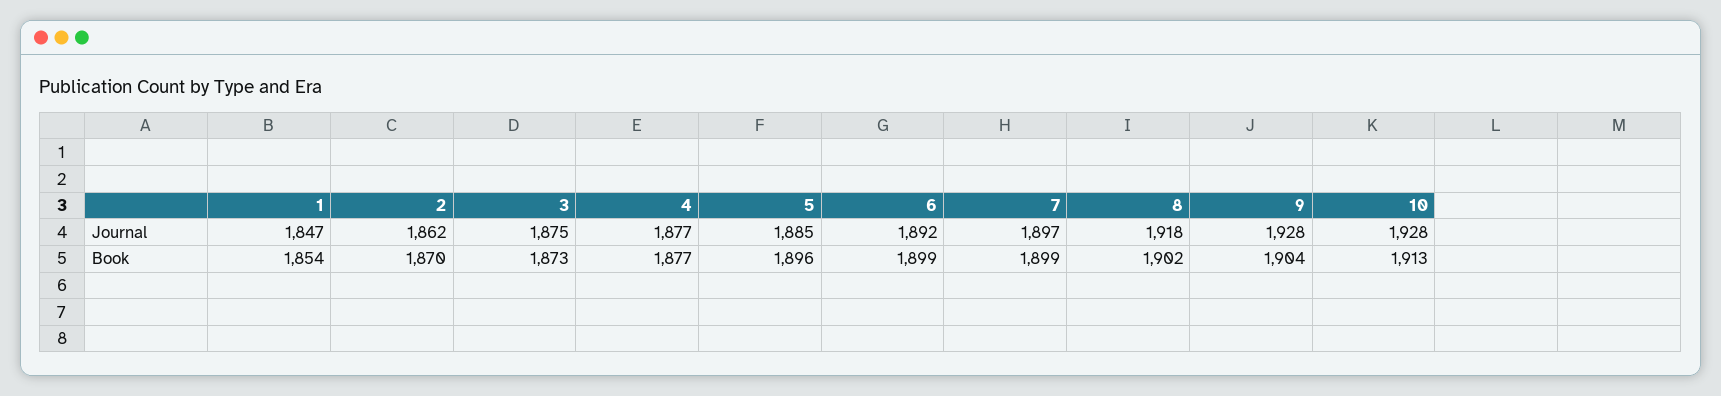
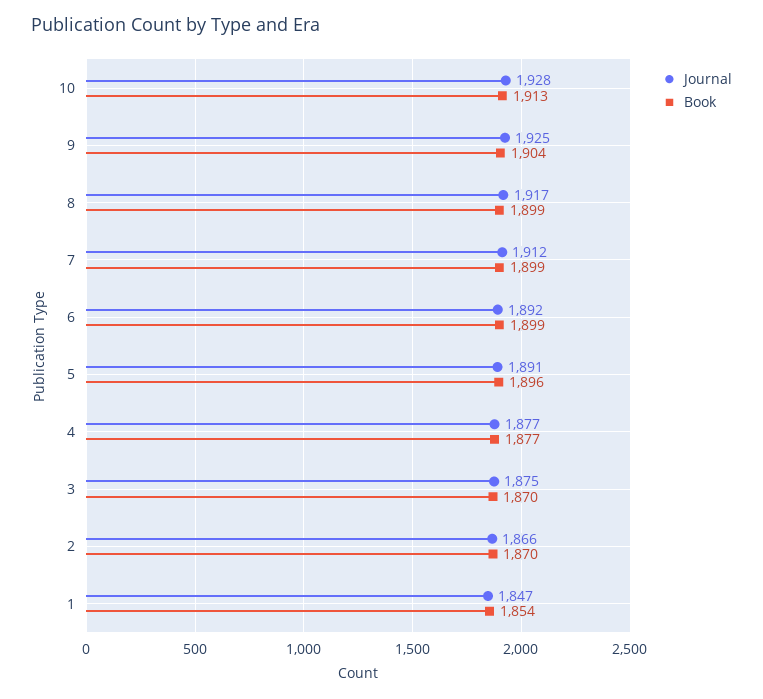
Journal, 2: 1862 -> 1866
Journal, 5: 1885 -> 1891
Journal, 7: 1897 -> 1912
Journal, 8: 1918 -> 1917
Journal, 9: 1928 -> 1925
Book, 3: 1873 -> 1870
Book, 8: 1902 -> 1899

